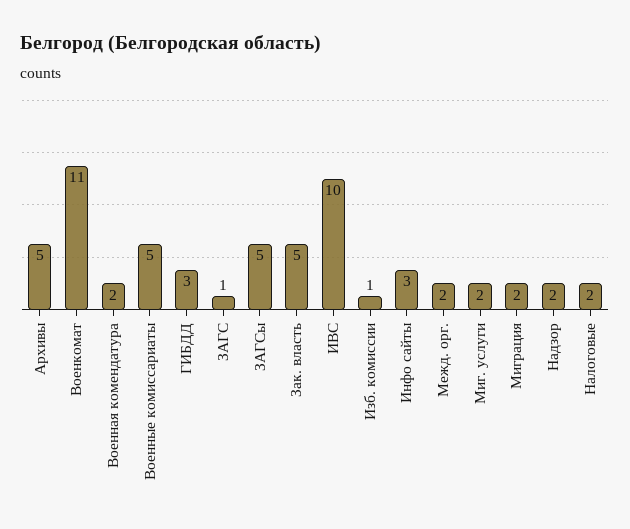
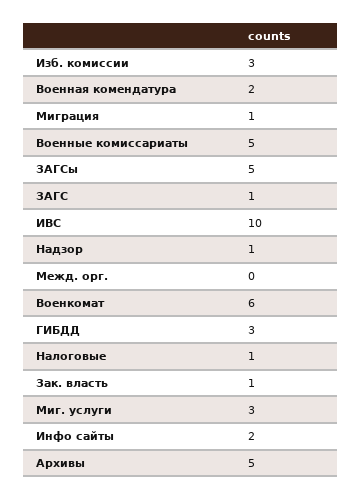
Военкомат: 11 -> 6
Зак. власть: 5 -> 1
Изб. комиссии: 1 -> 3
Инфо сайты: 3 -> 2
Межд. орг.: 2 -> 0
Миг. услуги: 2 -> 3
Миграция: 2 -> 1
Надзор: 2 -> 1
Налоговые: 2 -> 1

